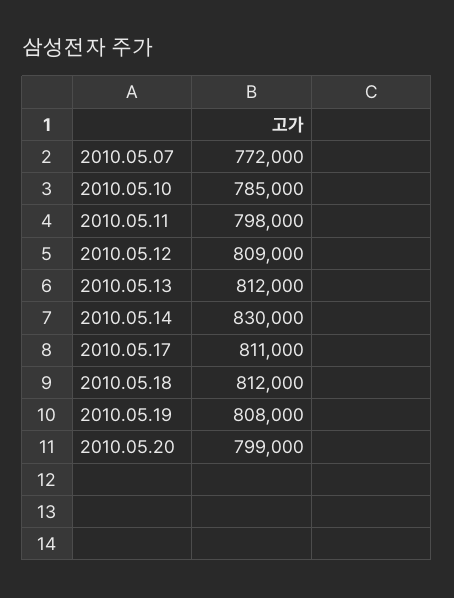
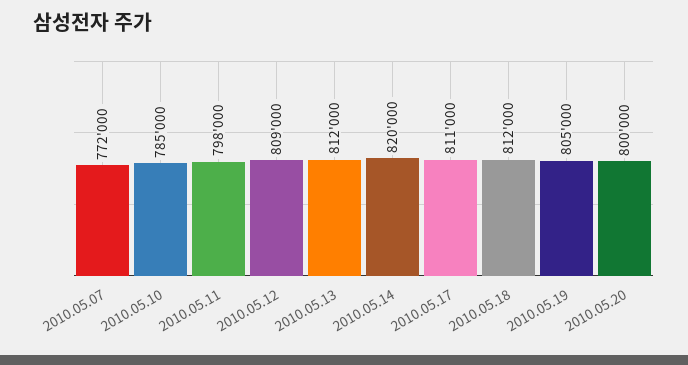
2010.05.14: 830000 -> 820000
2010.05.19: 808000 -> 805000
2010.05.20: 799000 -> 800000

